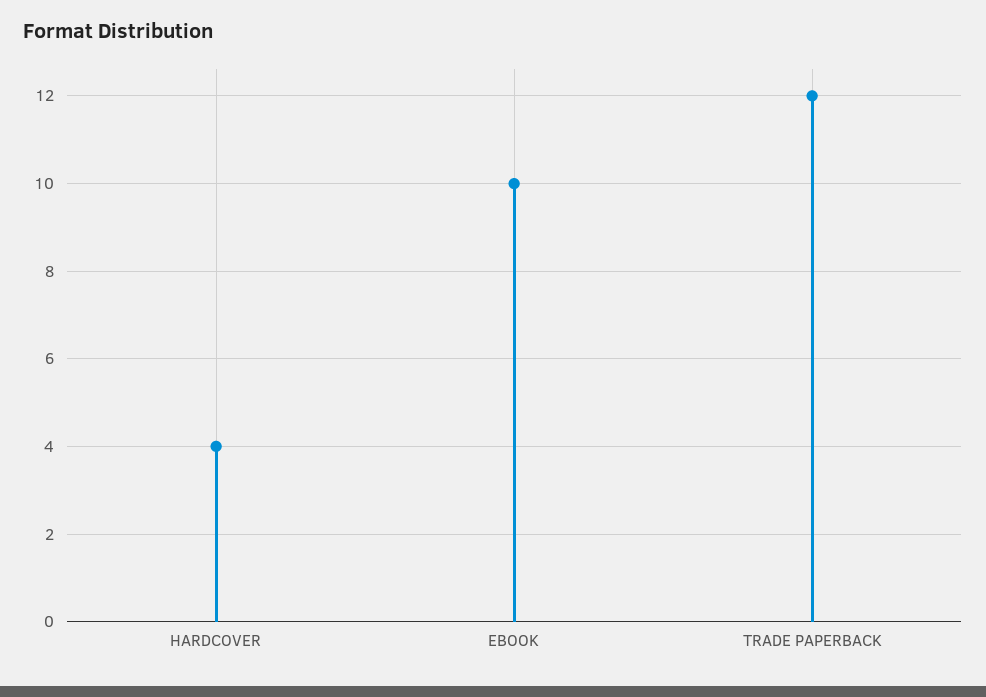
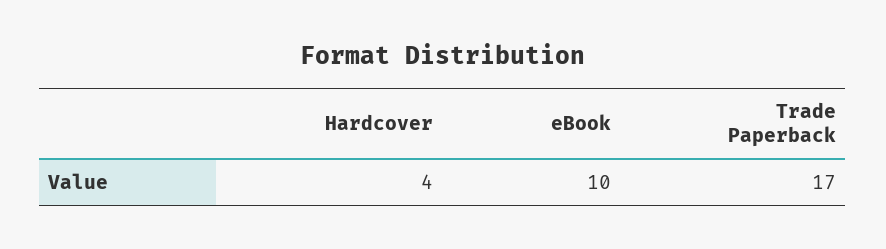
TRADE PAPERBACK: 12 -> 17

